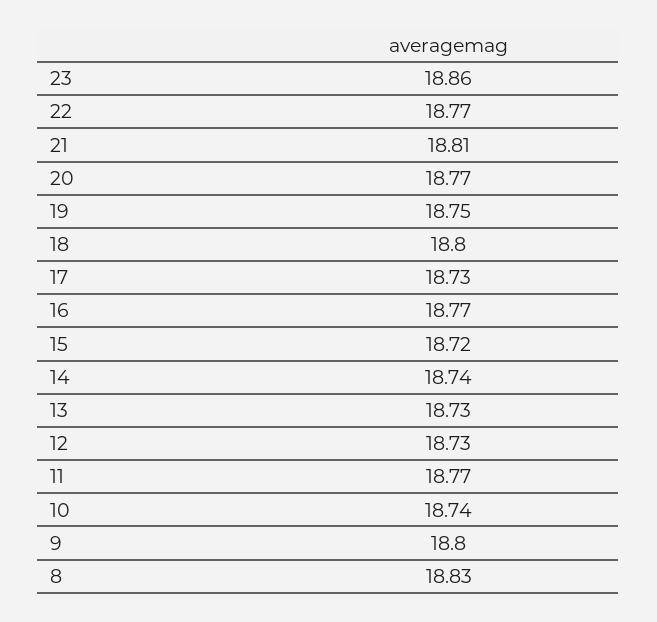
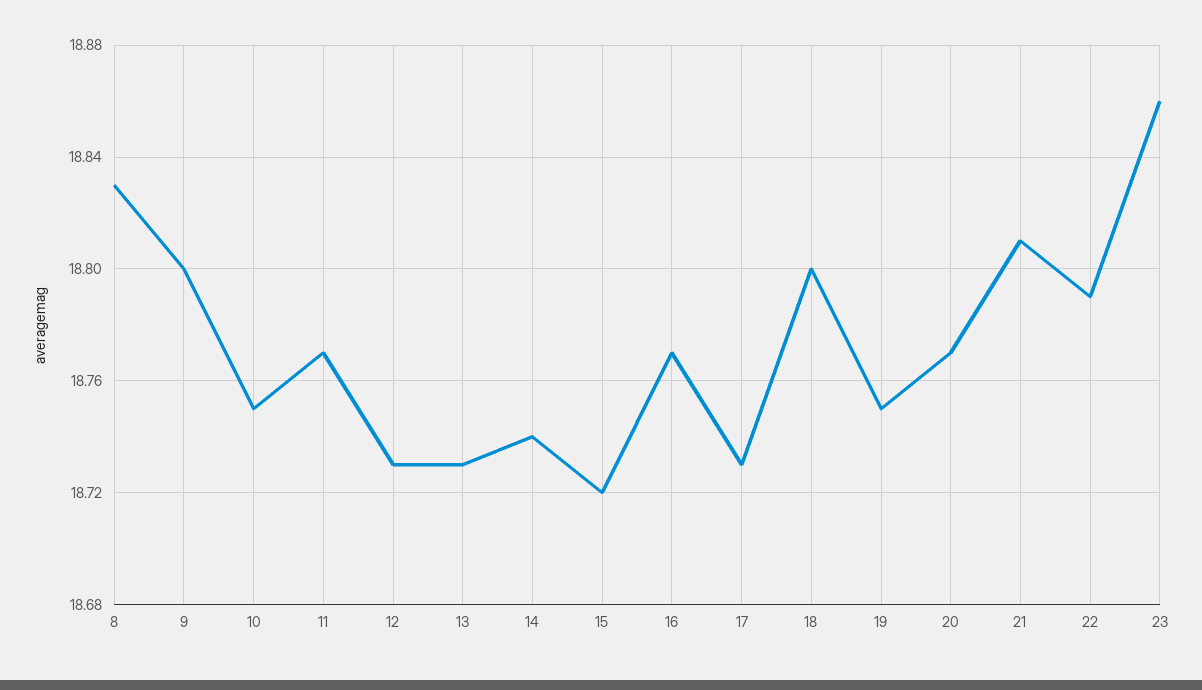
22: 18.77 -> 18.79
10: 18.74 -> 18.75

